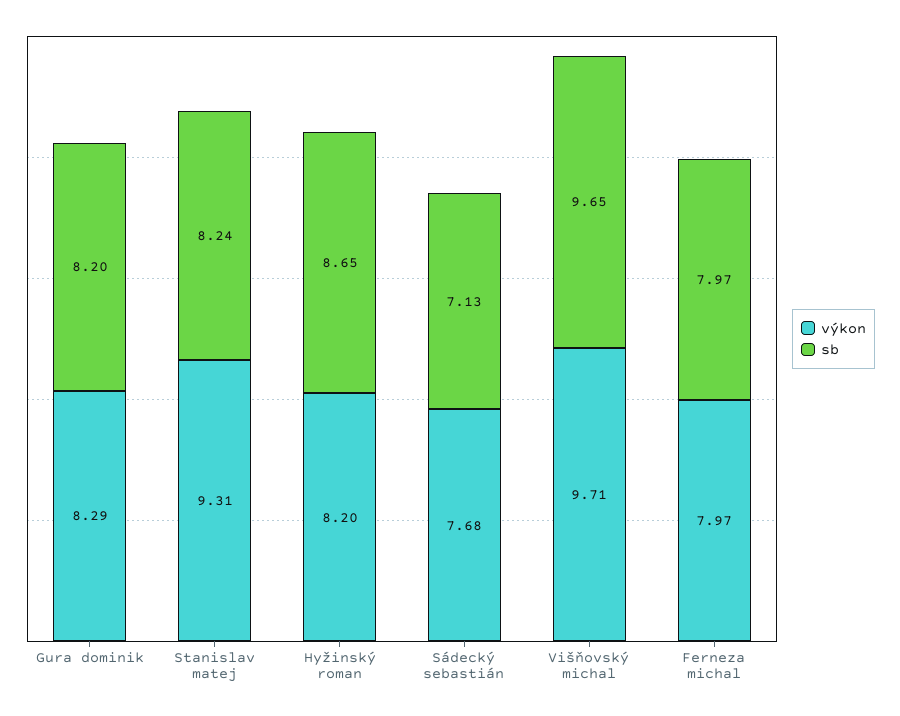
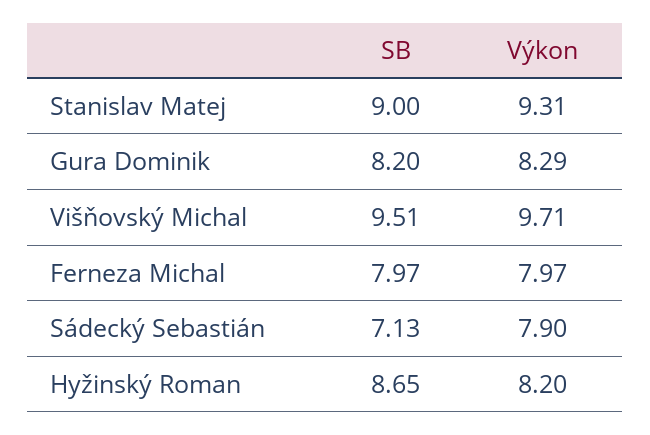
sb, Stanislav matej: 8.24 -> 9
výkon, Sádecký sebastián: 7.68 -> 7.9
sb, Višňovský michal: 9.65 -> 9.51

